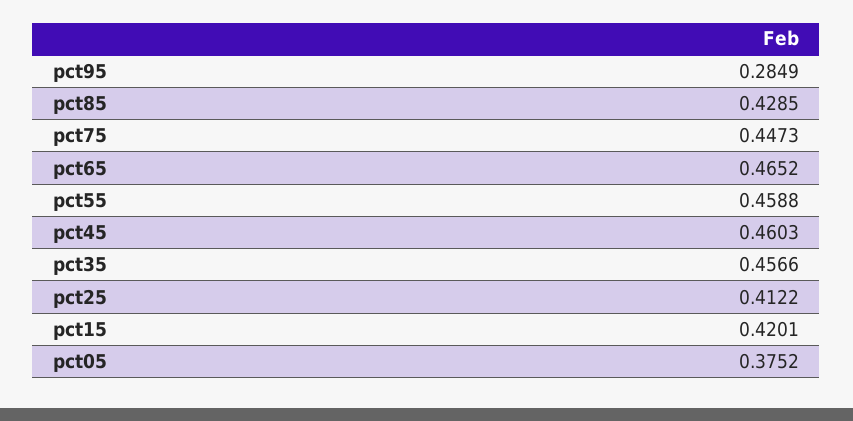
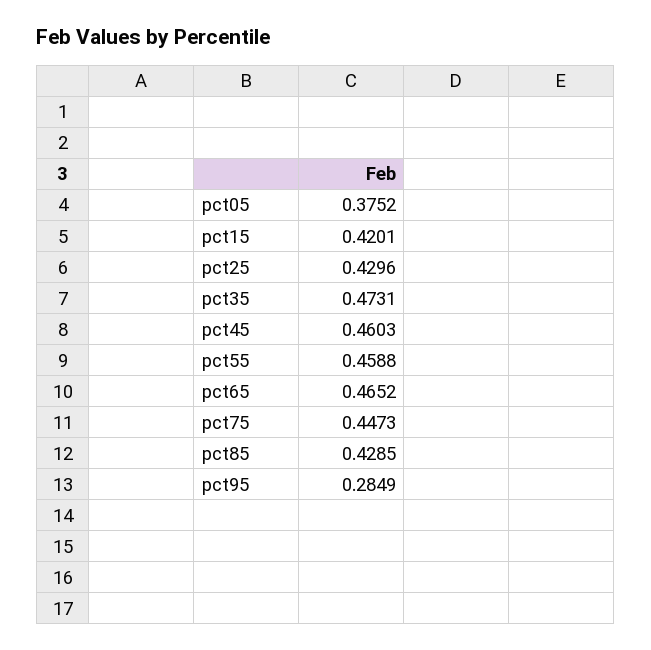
pct35: 0.4566 -> 0.4731
pct25: 0.4122 -> 0.4296

